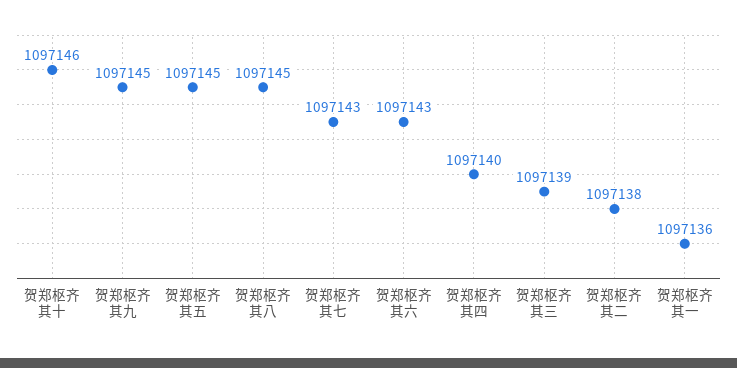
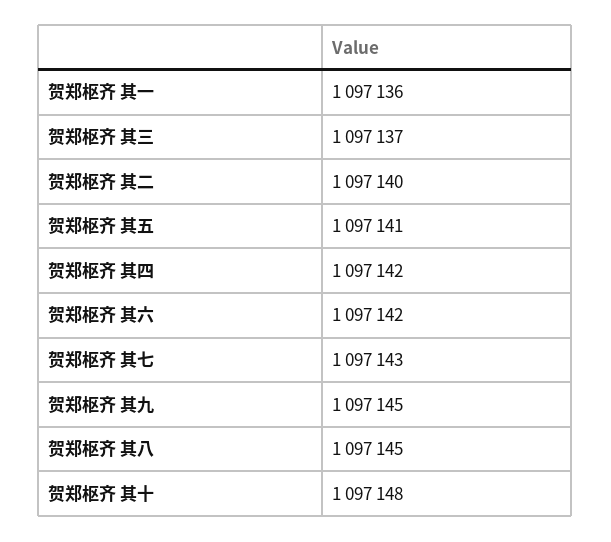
贺郑枢齐 其十: 1097146 -> 1097148
贺郑枢齐 其五: 1097145 -> 1097141
贺郑枢齐 其六: 1097143 -> 1097142
贺郑枢齐 其四: 1097140 -> 1097142
贺郑枢齐 其三: 1097139 -> 1097137
贺郑枢齐 其二: 1097138 -> 1097140

